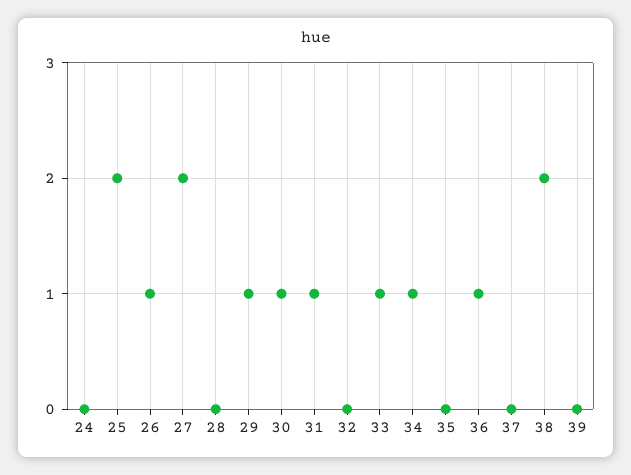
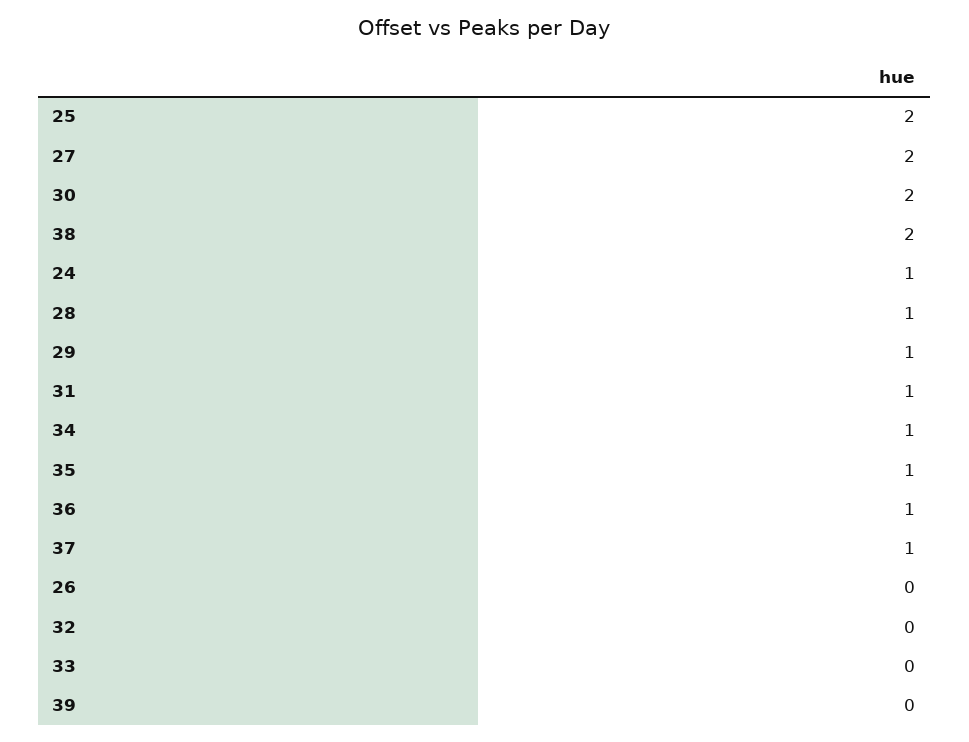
24: 0 -> 1
26: 1 -> 0
28: 0 -> 1
30: 1 -> 2
33: 1 -> 0
35: 0 -> 1
37: 0 -> 1

